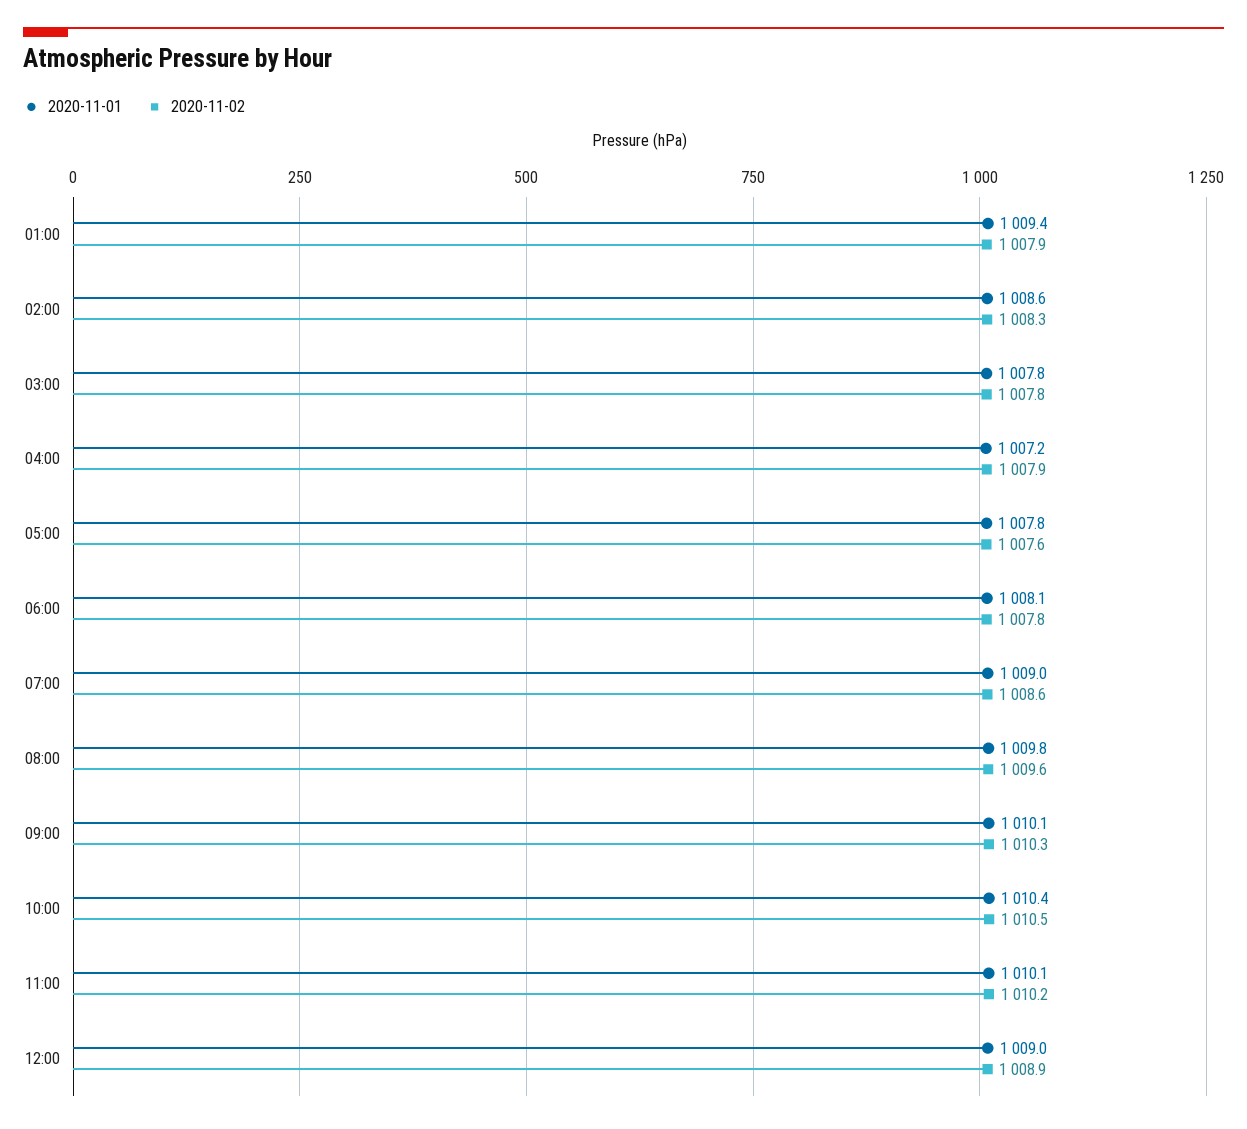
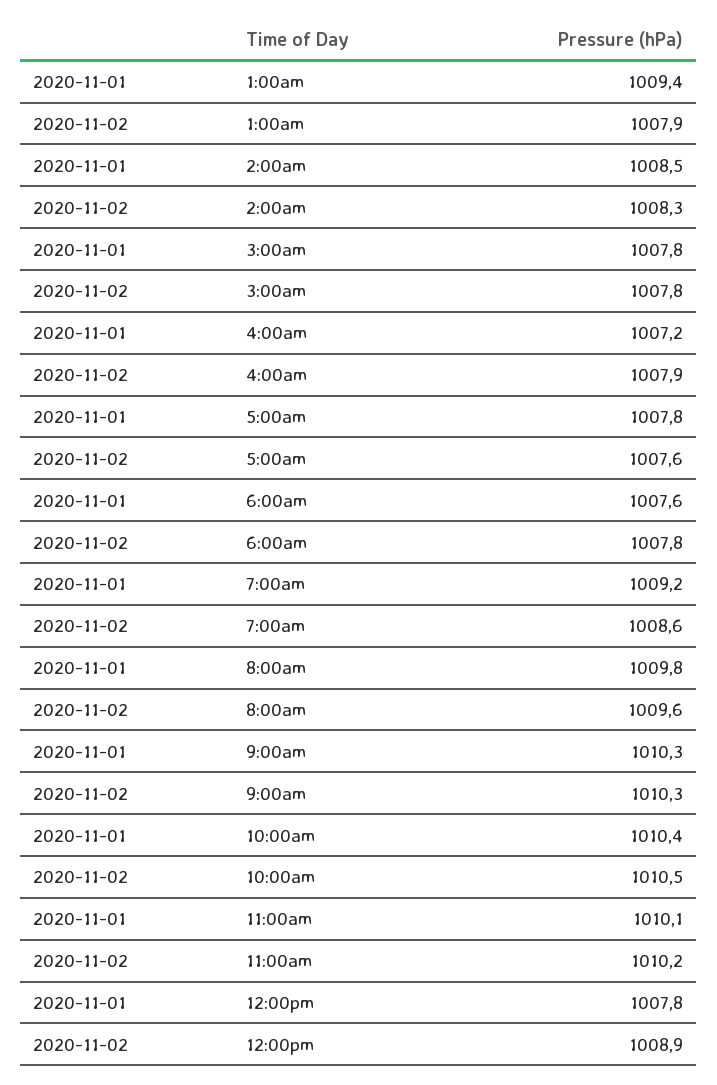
2020-11-01, 02:00: 1008.6 -> 1008.5
2020-11-01, 06:00: 1008.1 -> 1007.6
2020-11-01, 07:00: 1009 -> 1009.2
2020-11-01, 09:00: 1010.1 -> 1010.3
2020-11-01, 12:00: 1009 -> 1007.8

